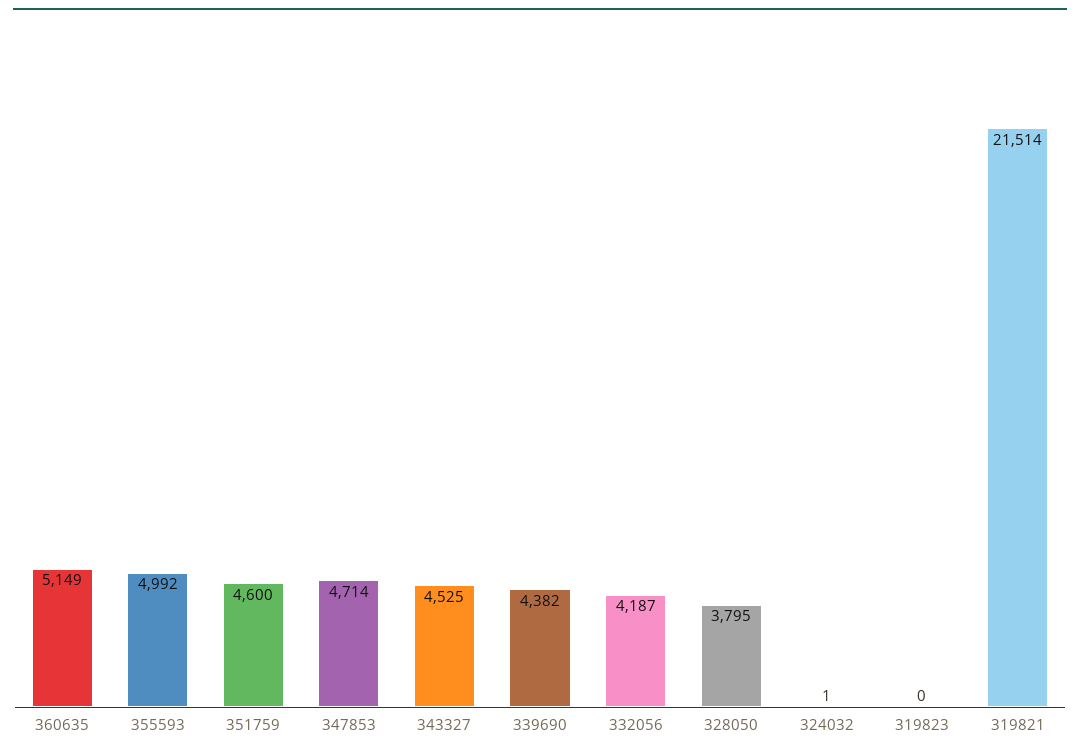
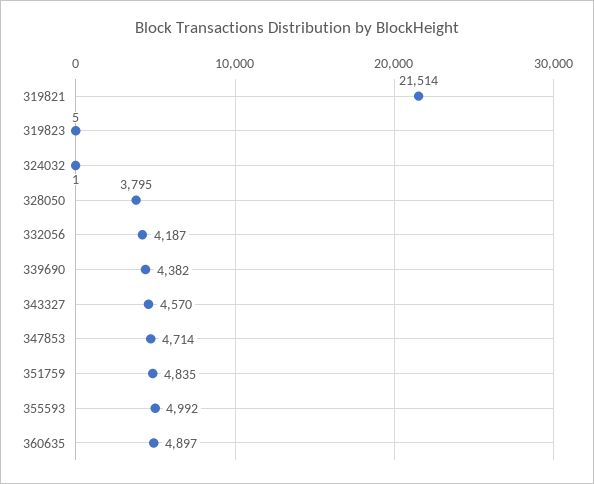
360635: 5149 -> 4897
351759: 4600 -> 4835
343327: 4525 -> 4570
319823: 0 -> 5

